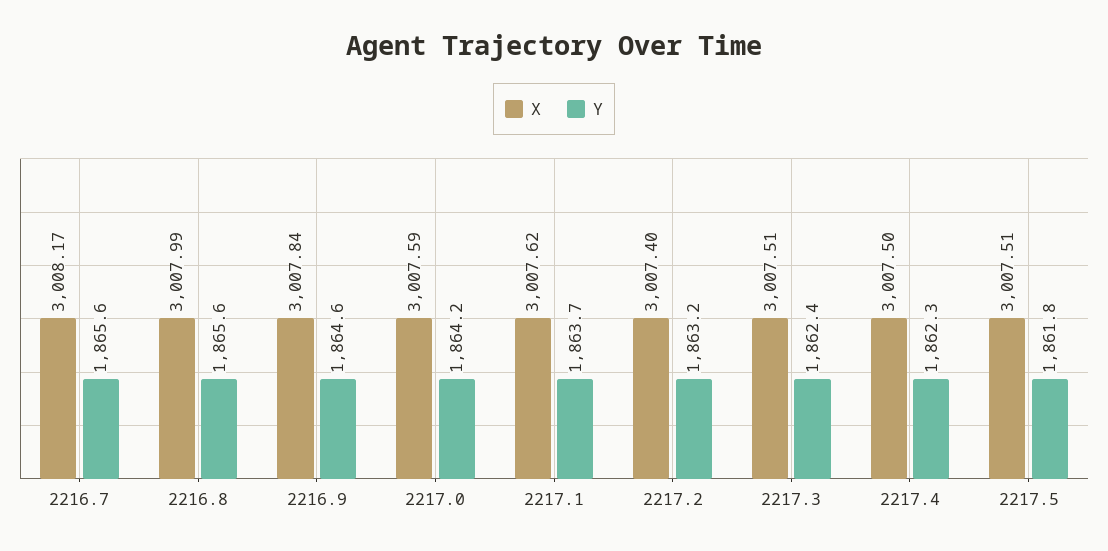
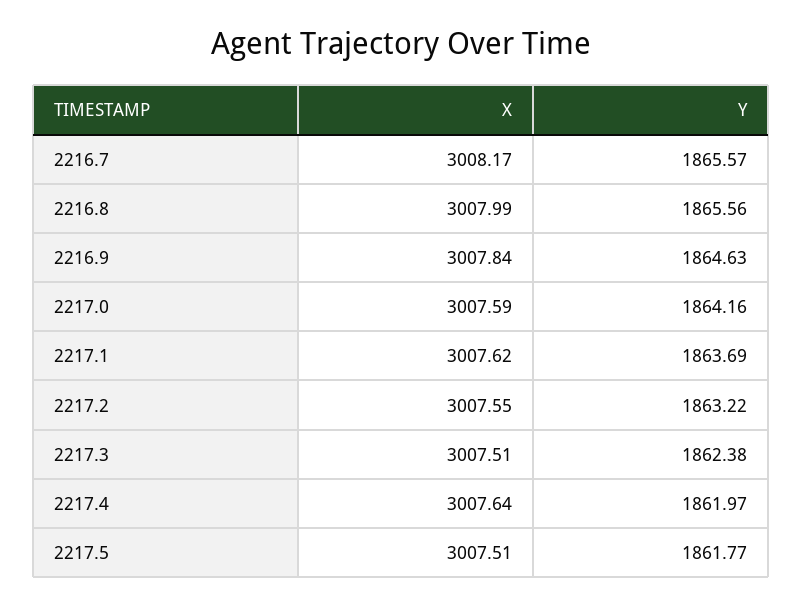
X, 2217.2: 3007.4 -> 3007.55
X, 2217.4: 3007.5 -> 3007.64
Y, 2217.4: 1862.3 -> 1861.97

